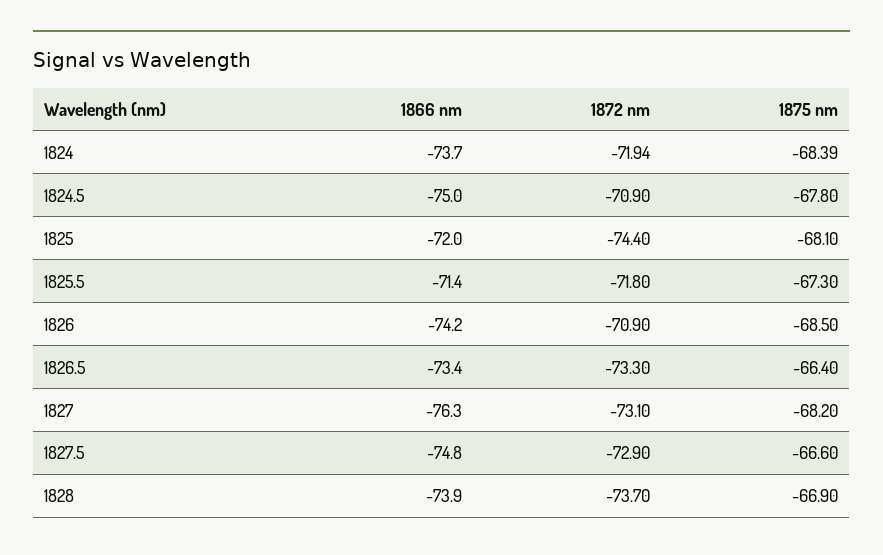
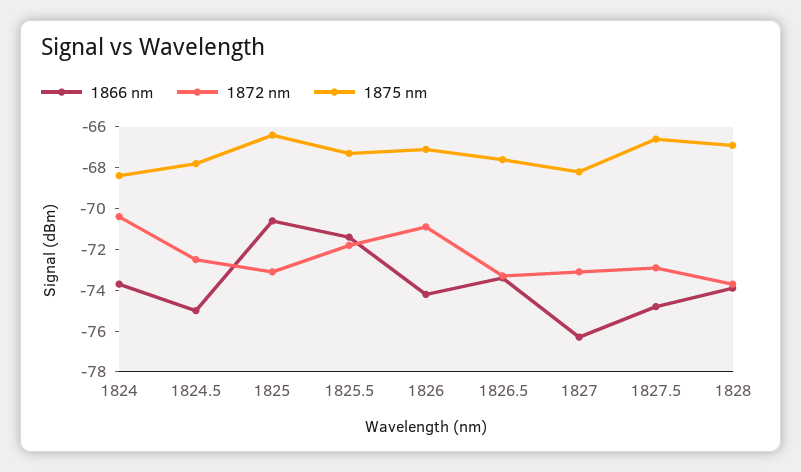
1872 nm, 1824: -71.94 -> -70.5
1872 nm, 1824.5: -70.9 -> -72.5
1866 nm, 1825: -72 -> -70.5
1872 nm, 1825: -74.4 -> -73
1875 nm, 1825: -68.1 -> -66.5
1875 nm, 1826: -68.5 -> -67
1875 nm, 1826.5: -66.4 -> -67.5

